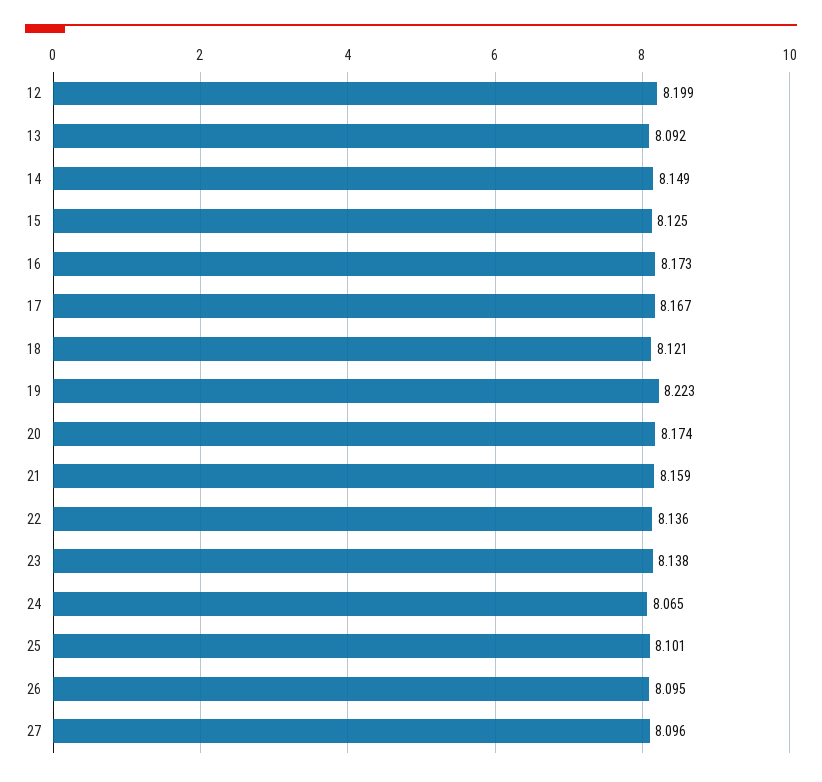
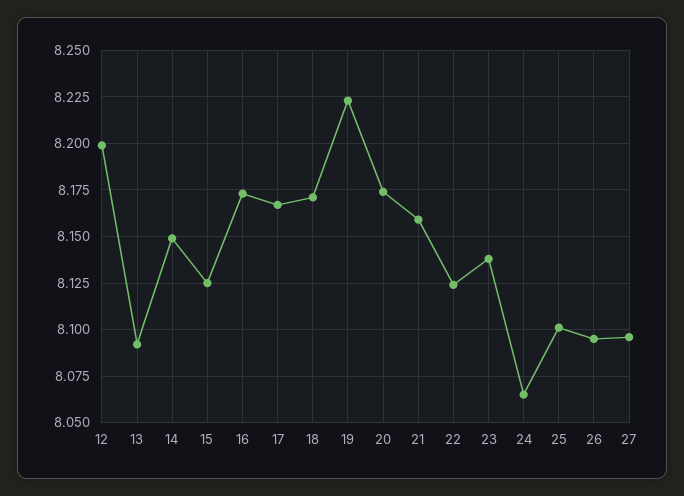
18: 8.121 -> 8.17
22: 8.136 -> 8.125

